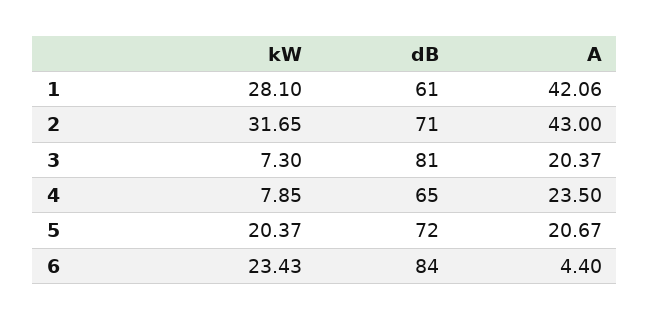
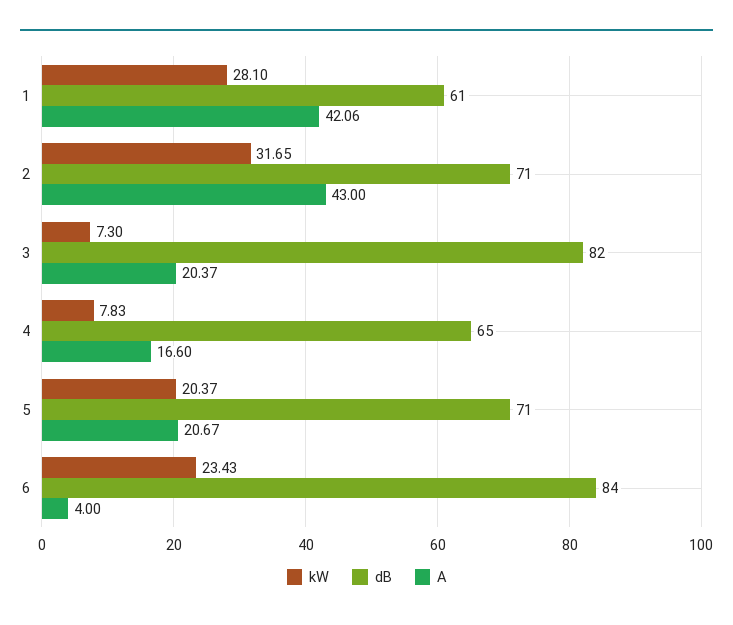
dB, 3: 81 -> 82
kW, 4: 7.85 -> 7.83
A, 4: 23.5 -> 16.6
dB, 5: 72 -> 71
A, 6: 4.4 -> 4

